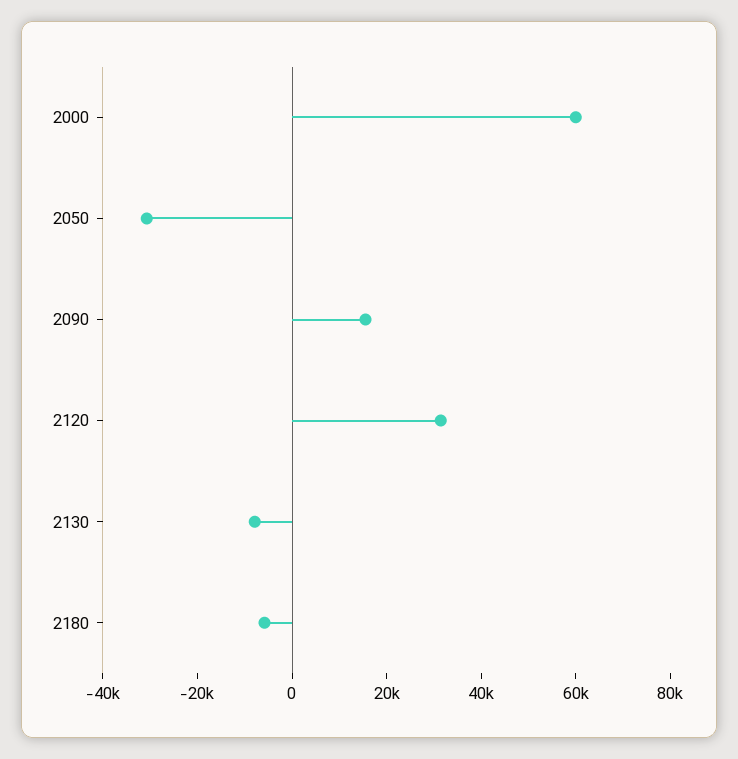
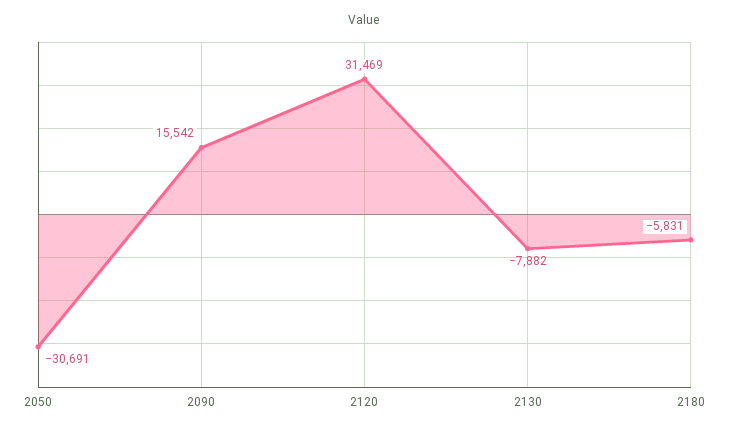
2000: 60000 -> none

